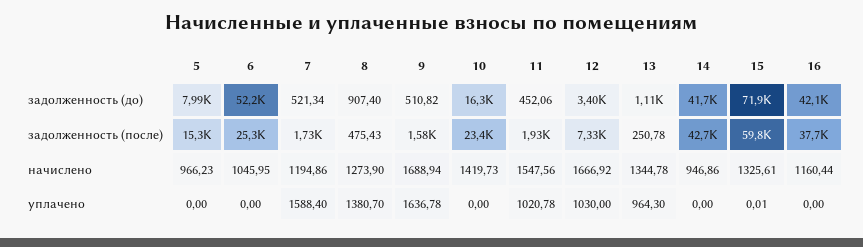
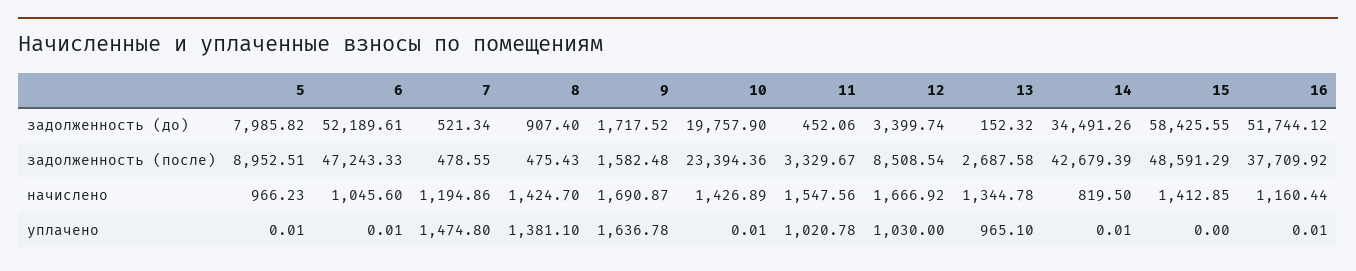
9, задолженность (до): 510.82 -> 1717.52
10, задолженность (до): 16300 -> 19757.9
13, задолженность (до): 1110 -> 152.32
14, задолженность (до): 41700 -> 34491.26
15, задолженность (до): 71900 -> 58425.55
16, задолженность (до): 42100 -> 51744.12
5, задолженность (после): 15300 -> 8952.51
6, задолженность (после): 25300 -> 47243.33
7, задолженность (после): 1730 -> 478.55
11, задолженность (после): 1930 -> 3329.67
12, задолженность (после): 7330 -> 8508.54
13, задолженность (после): 250.78 -> 2687.58
15, задолженность (после): 59800 -> 48591.29
6, начислено: 1045.95 -> 1045.6
8, начислено: 1273.9 -> 1424.7
9, начислено: 1688.94 -> 1690.87
10, начислено: 1419.73 -> 1426.89
14, начислено: 946.86 -> 819.5
15, начислено: 1325.61 -> 1412.85
5, уплачено: 0 -> 0.01
6, уплачено: 0 -> 0.01
7, уплачено: 1588.4 -> 1474.8
8, уплачено: 1380.7 -> 1381.1
10, уплачено: 0 -> 0.01
13, уплачено: 964.3 -> 965.1
14, уплачено: 0 -> 0.01
15, уплачено: 0.01 -> 0
16, уплачено: 0 -> 0.01

